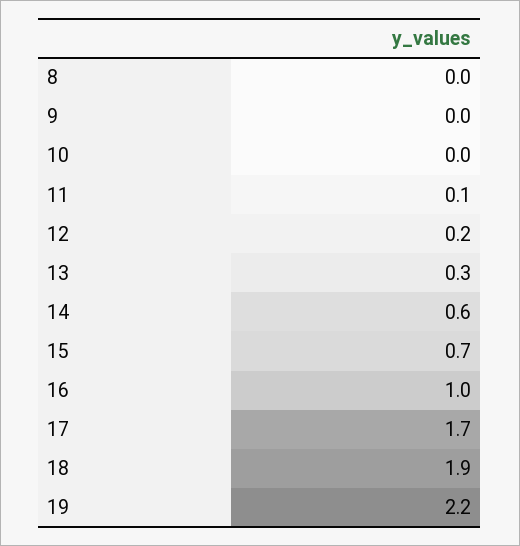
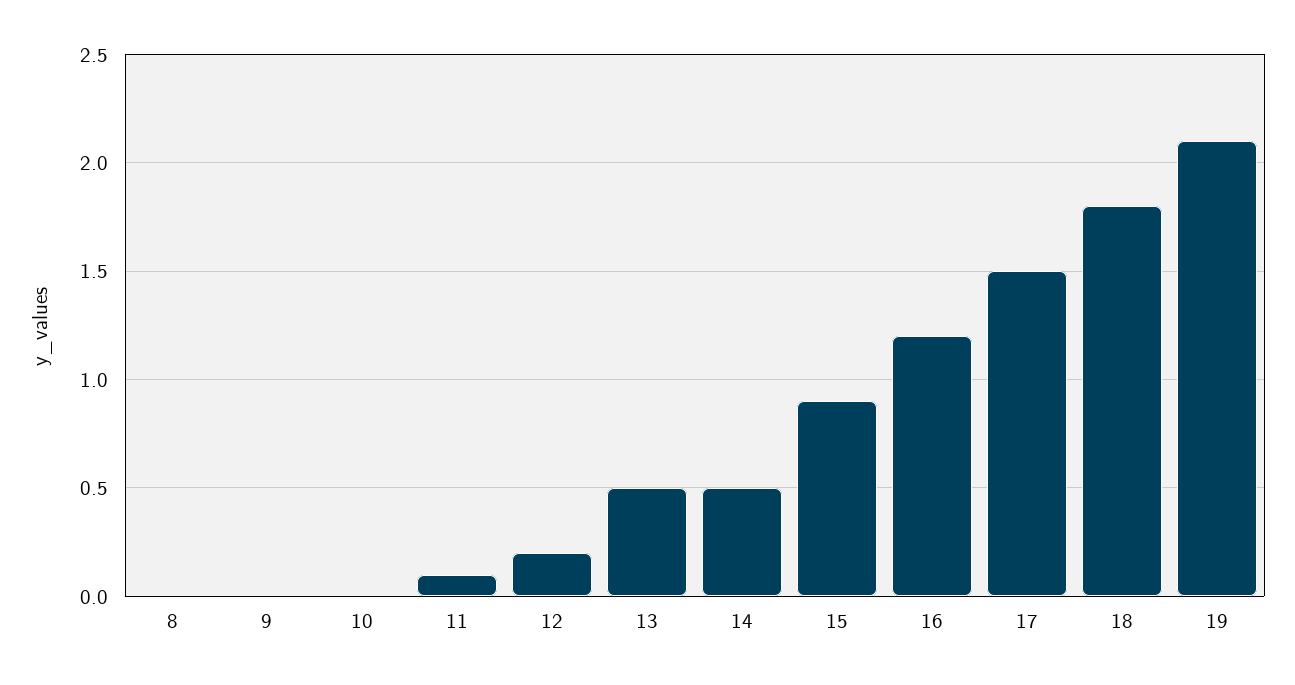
13: 0.3 -> 0.5
14: 0.6 -> 0.5
15: 0.7 -> 0.9
16: 1 -> 1.2
17: 1.7 -> 1.5
18: 1.9 -> 1.8
19: 2.2 -> 2.1

